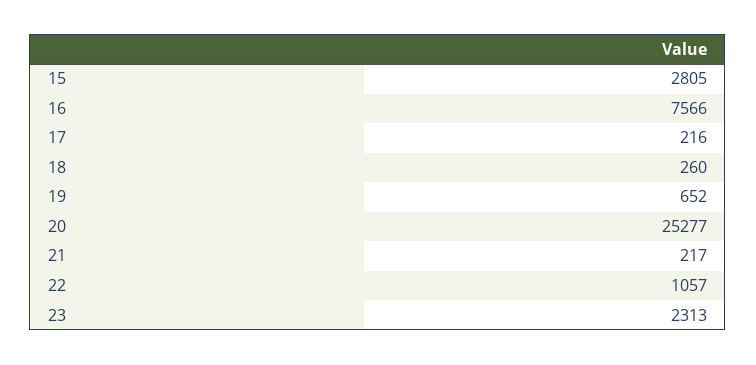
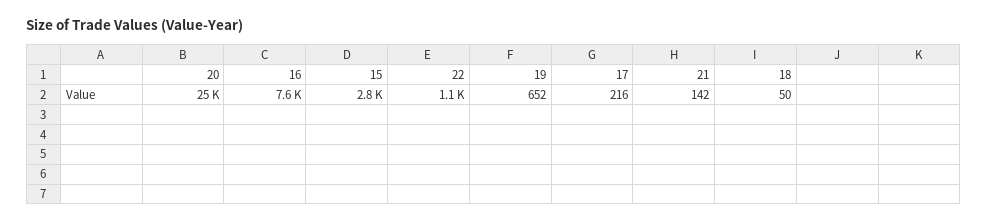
18: 260 -> 50
21: 217 -> 142
23: 2313 -> none

